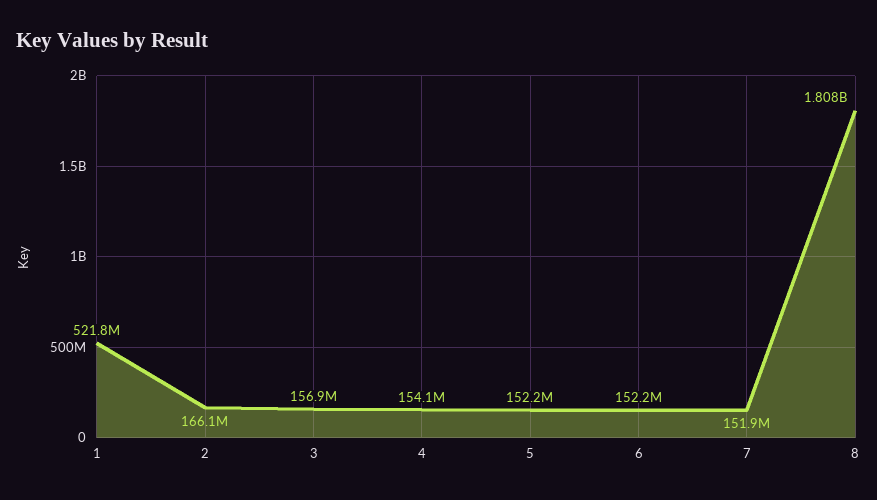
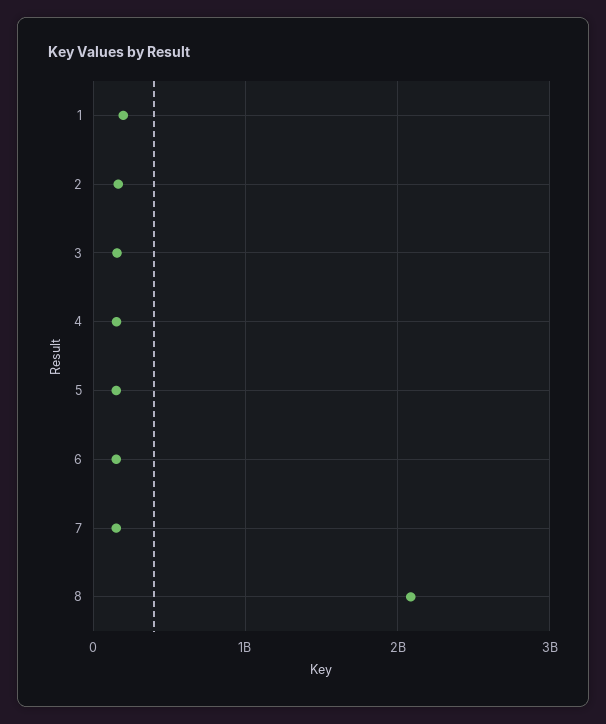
1: 521800000 -> 200000000
8: 1808000000 -> 2100000000

